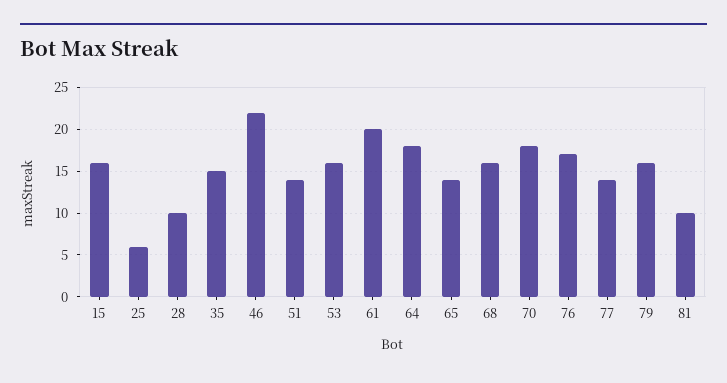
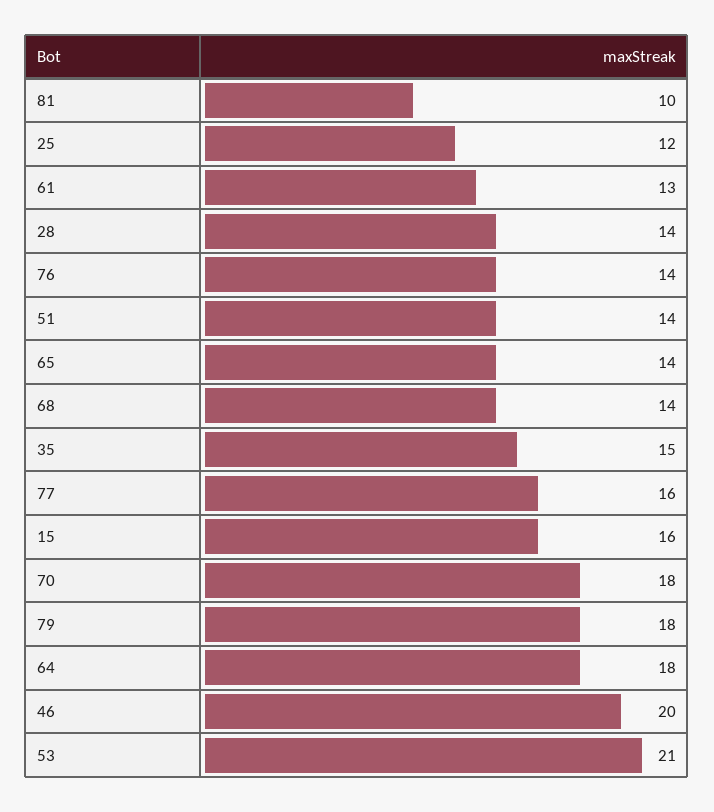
25: 6 -> 12
28: 10 -> 14
46: 22 -> 20
53: 16 -> 21
61: 20 -> 13
68: 16 -> 14
76: 17 -> 14
77: 14 -> 16
79: 16 -> 18

